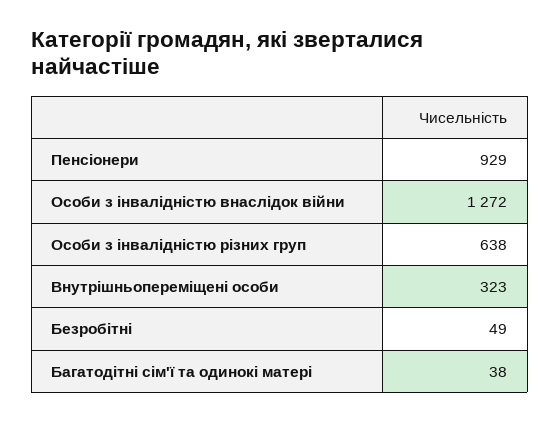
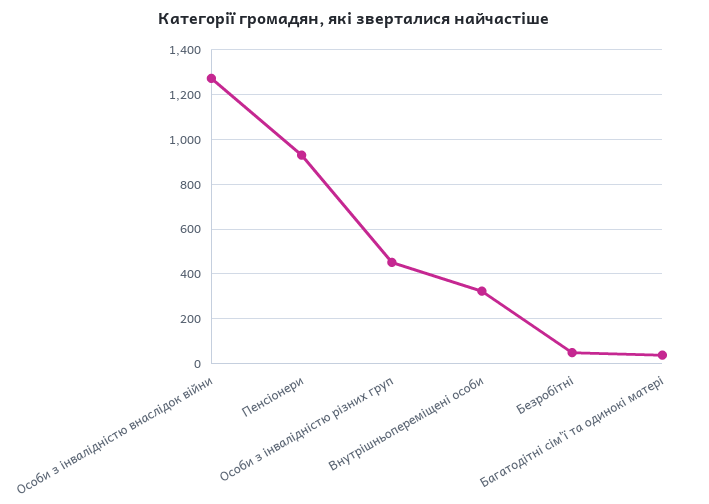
Особи з інвалідністю різних груп: 638 -> 450

